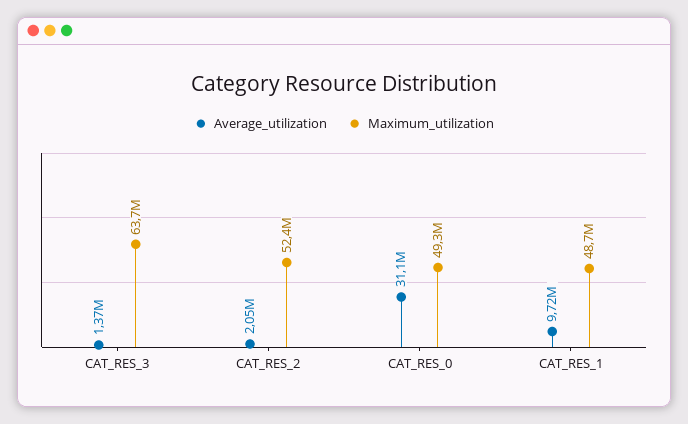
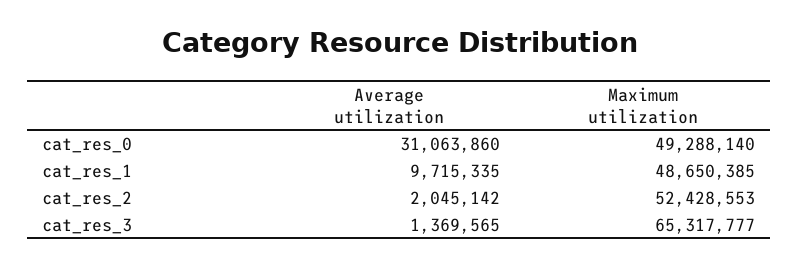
Maximum_utilization, CAT_RES_3: 63700000 -> 65317777

